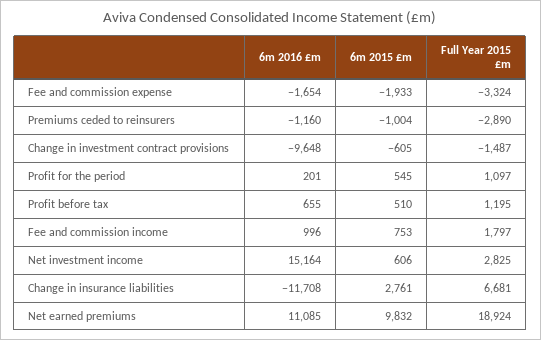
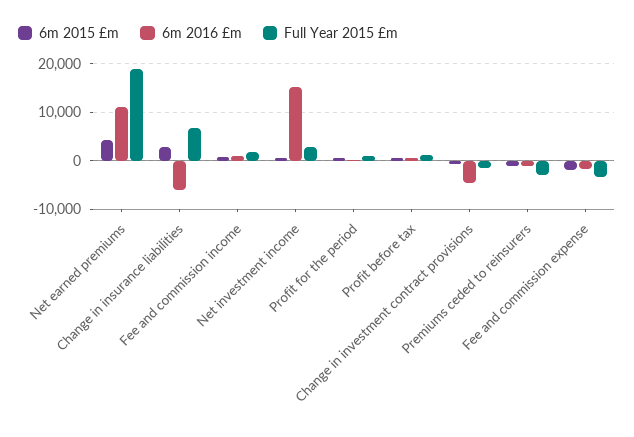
6m 2016 £m, Change in investment contract provisions: -9648 -> -4000
6m 2016 £m, Change in insurance liabilities: -11708 -> -6000
6m 2015 £m, Net earned premiums: 9832 -> 4000

